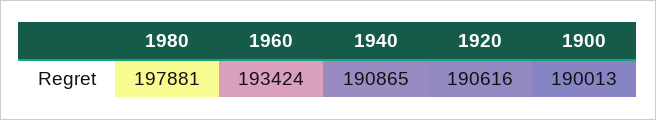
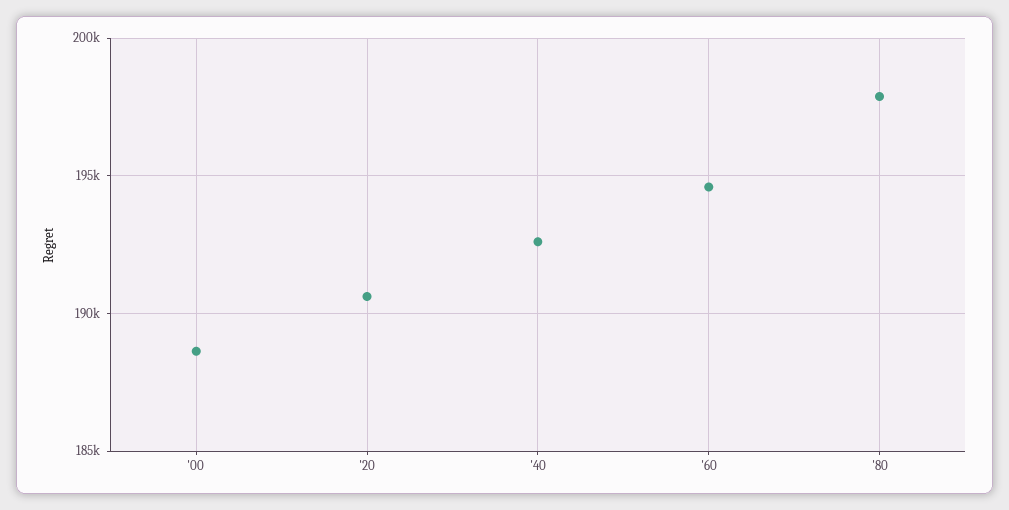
1960: 193424 -> 194500
1940: 190865 -> 192500
1900: 190013 -> 188500

